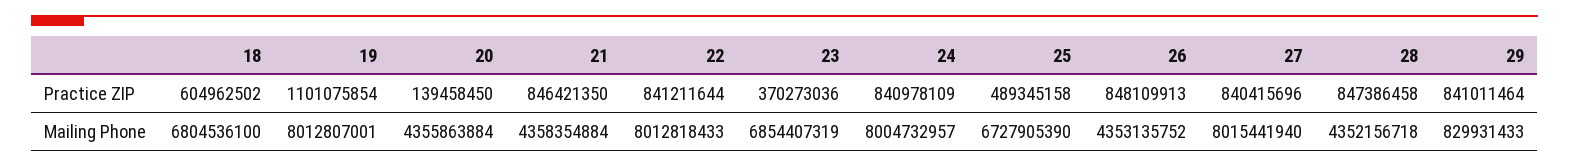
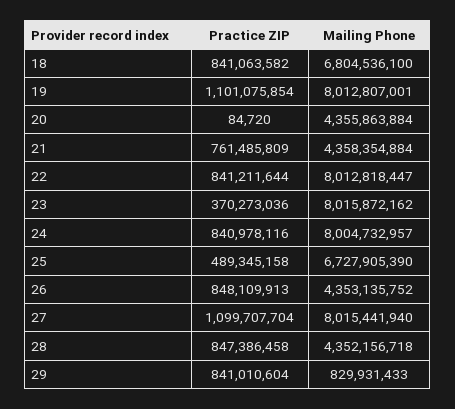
18, Practice ZIP: 604962502 -> 841063582
20, Practice ZIP: 139458450 -> 84720
21, Practice ZIP: 846421350 -> 761485809
24, Practice ZIP: 840978109 -> 840978116
27, Practice ZIP: 840415696 -> 1099707704
29, Practice ZIP: 841011464 -> 841010604
22, Mailing Phone: 8012818433 -> 8012818447
23, Mailing Phone: 6854407319 -> 8015872162

